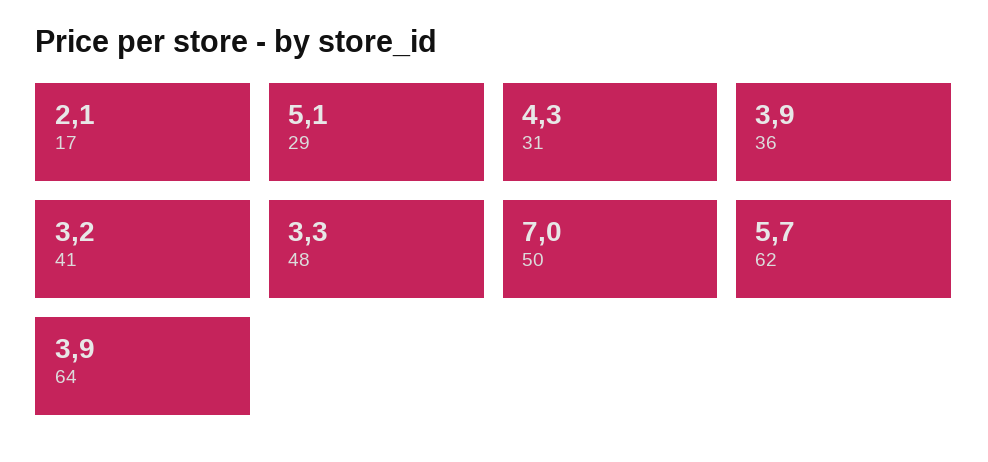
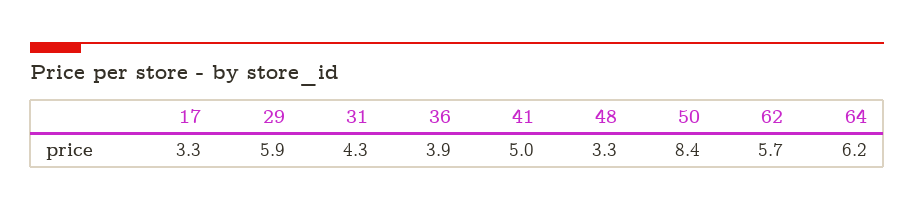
17: 2.1 -> 3.3
29: 5.1 -> 5.9
41: 3.2 -> 5
50: 7 -> 8.4
64: 3.9 -> 6.2

